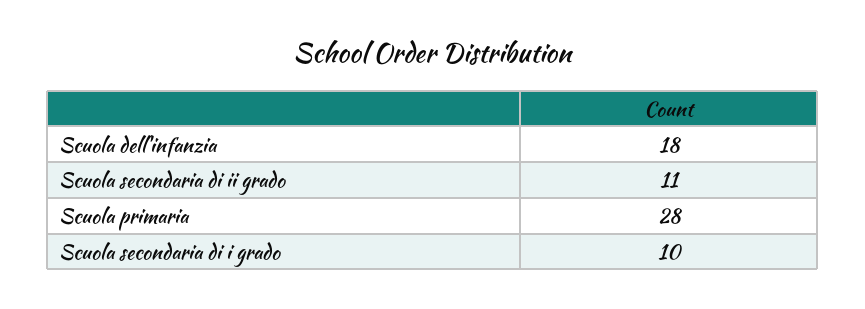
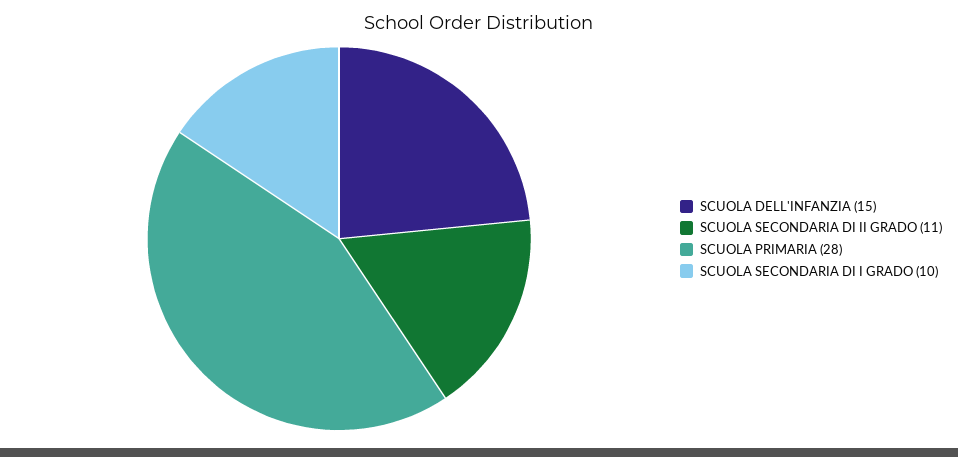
Scuola dell'infanzia: 18 -> 15

